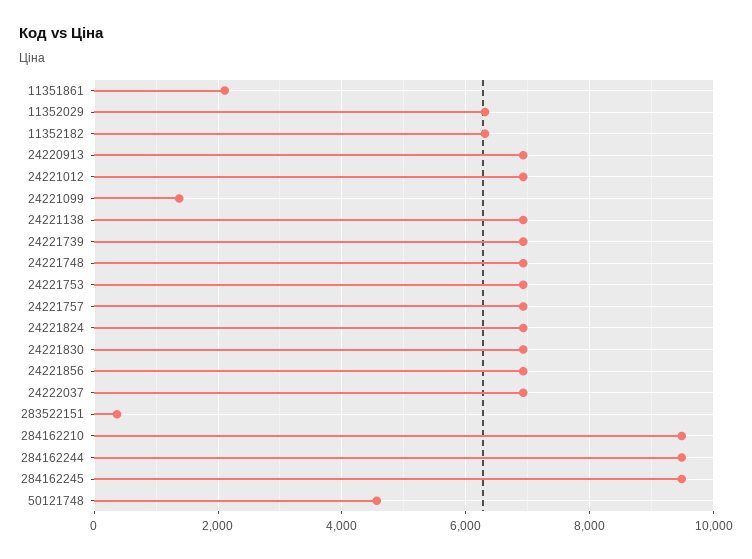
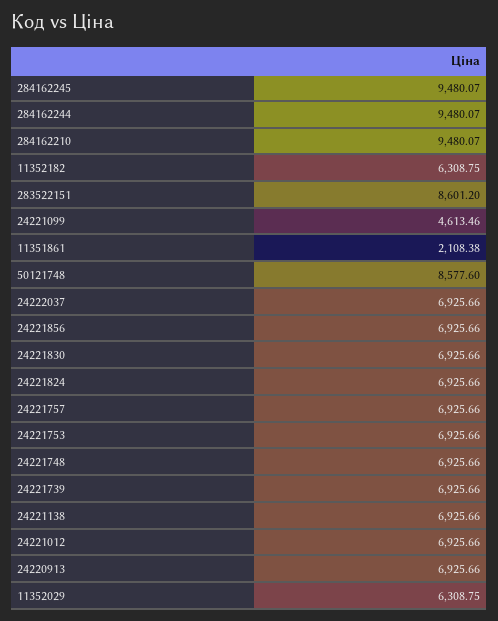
24221099: 1400 -> 4613.46
283522151: 400 -> 8601.2
50121748: 4600 -> 8577.6

